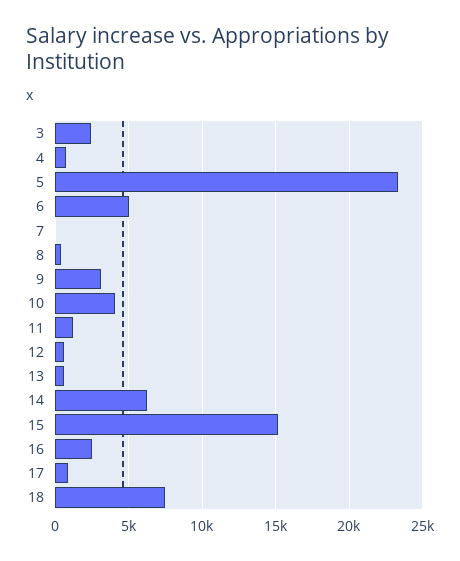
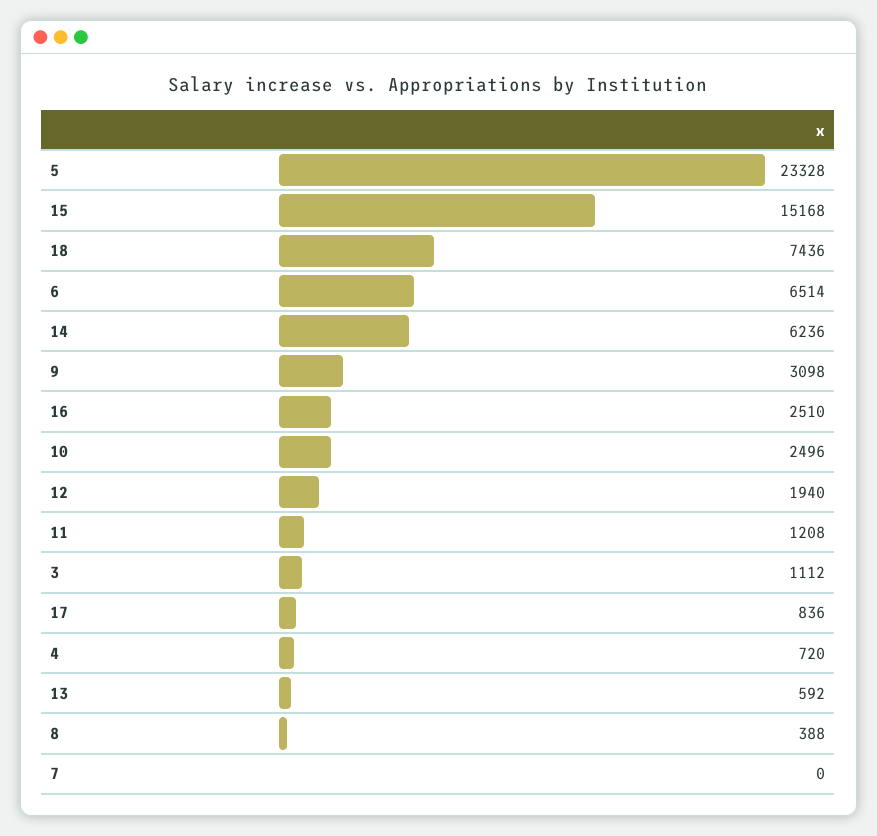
3: 2500 -> 1112
6: 5000 -> 6514
10: 4000 -> 2496
12: 500 -> 1940

